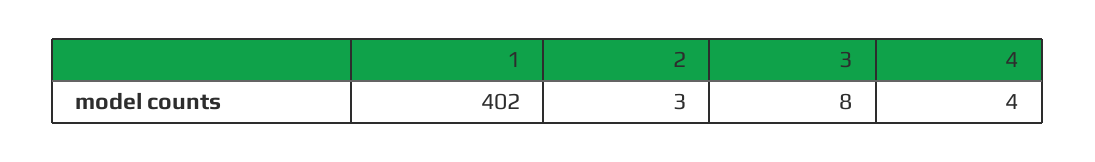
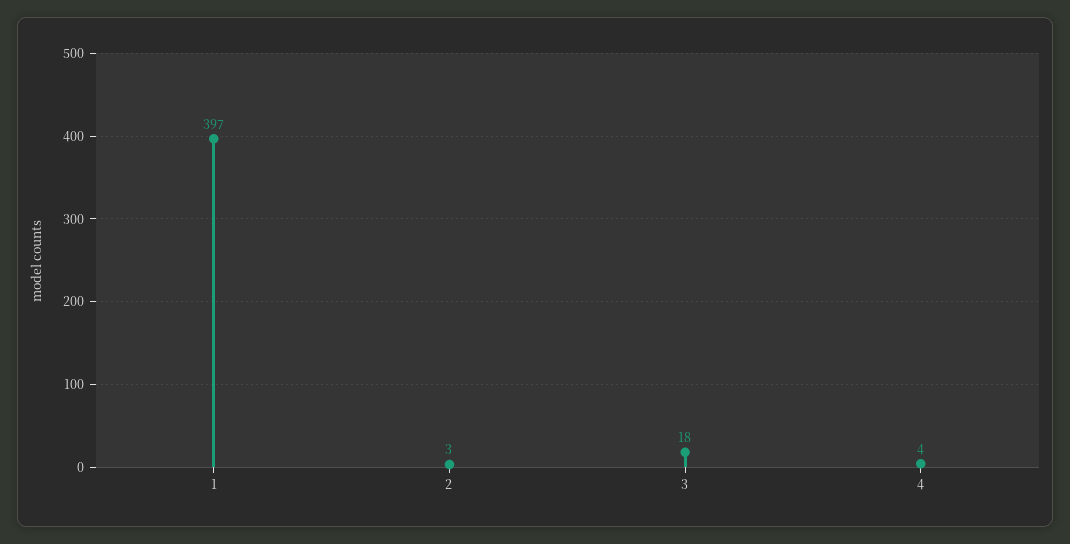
1: 402 -> 397
3: 8 -> 18

